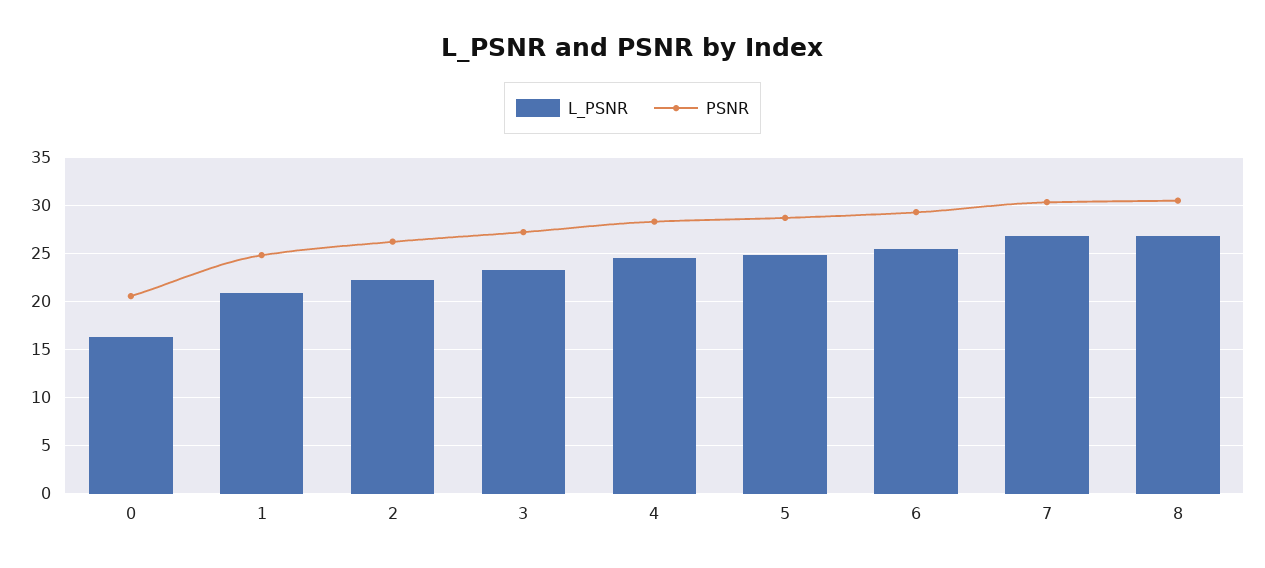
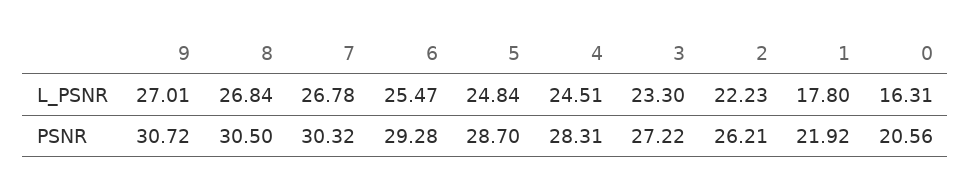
L_PSNR, 1: 21 -> 17.8
PSNR, 1: 25 -> 21.92
L_PSNR, 9: none -> 27.01
PSNR, 9: none -> 30.72

